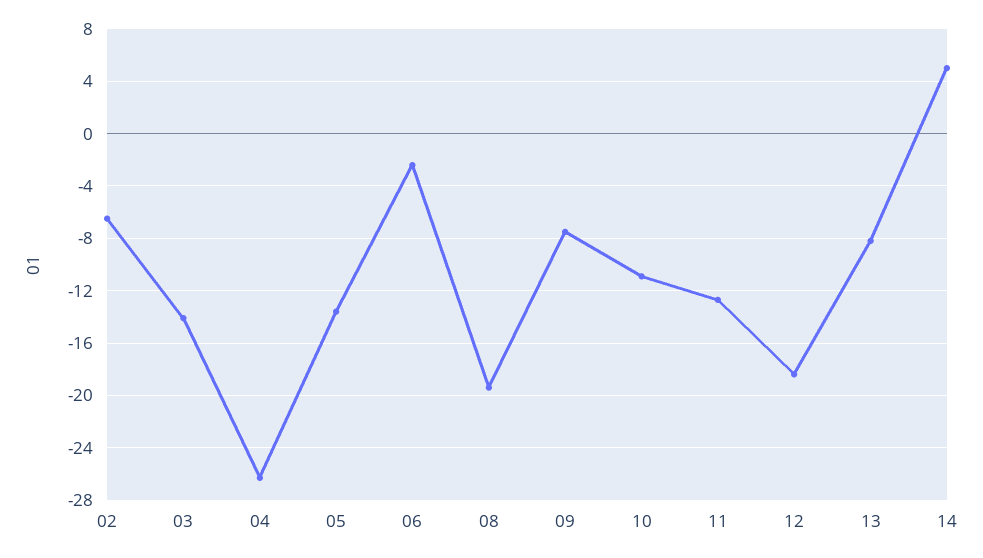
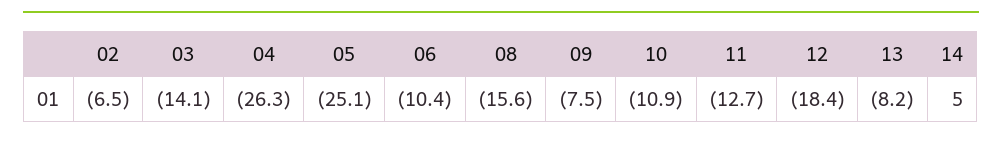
05: -13.5 -> -25.1
06: -2.5 -> -10.4
08: -19.5 -> -15.6

